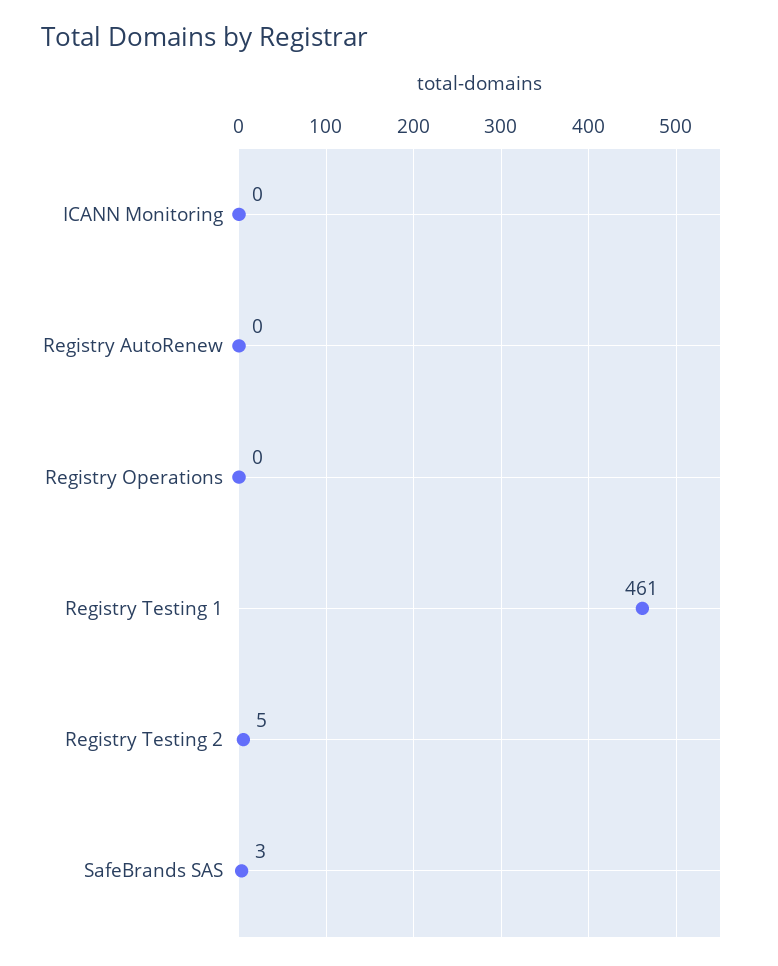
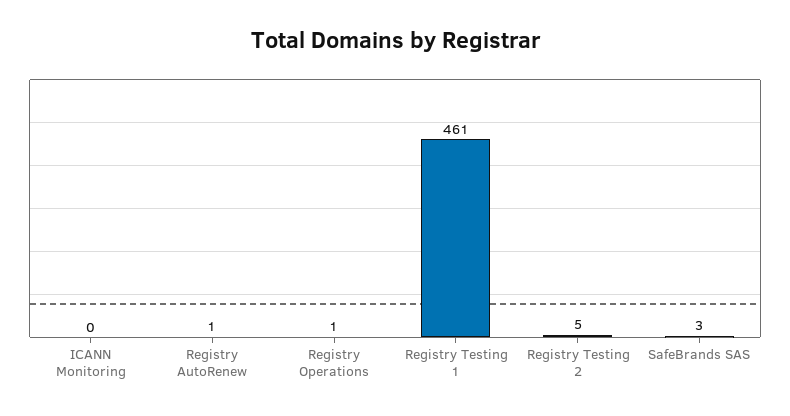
Registry AutoRenew: 0 -> 1
Registry Operations: 0 -> 1

